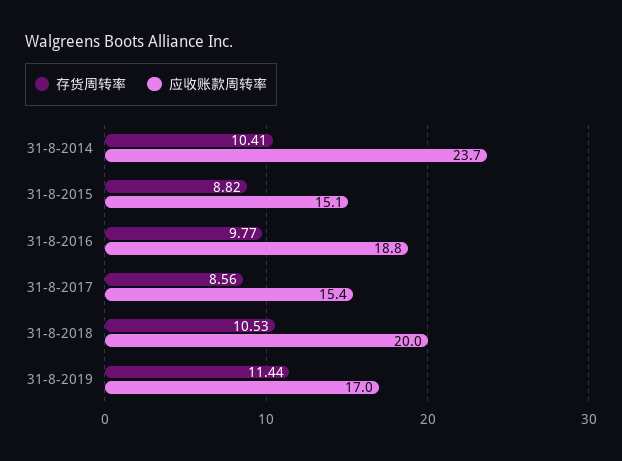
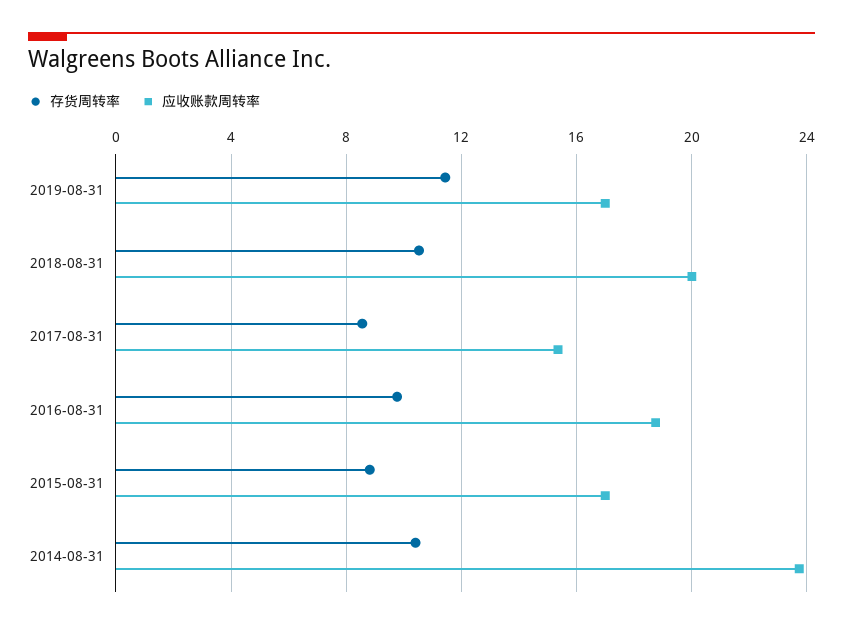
应收账款周转率, 31-8-2015: 15.1 -> 17

